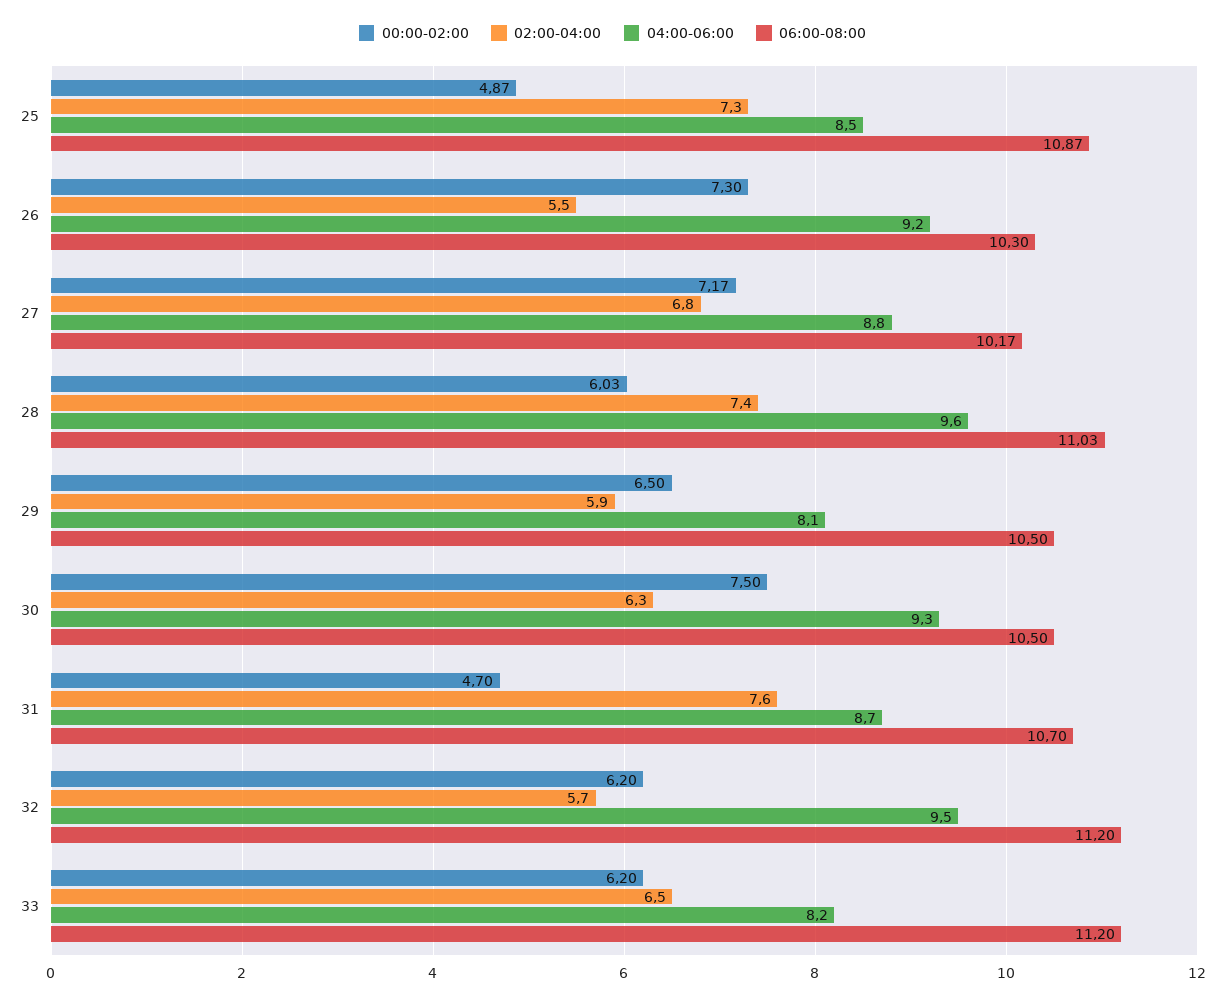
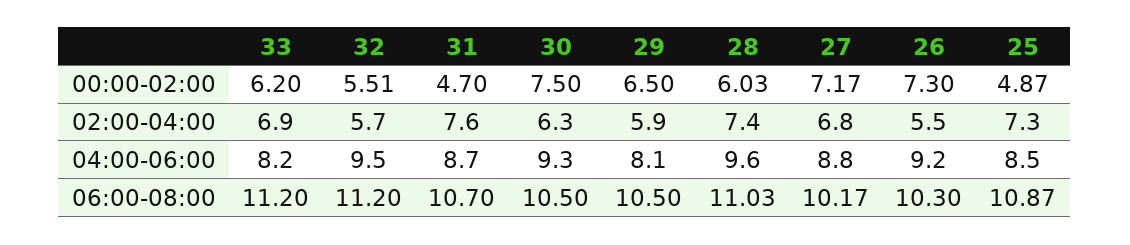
00:00-02:00, 32: 6.2 -> 5.51
02:00-04:00, 33: 6.5 -> 6.9

